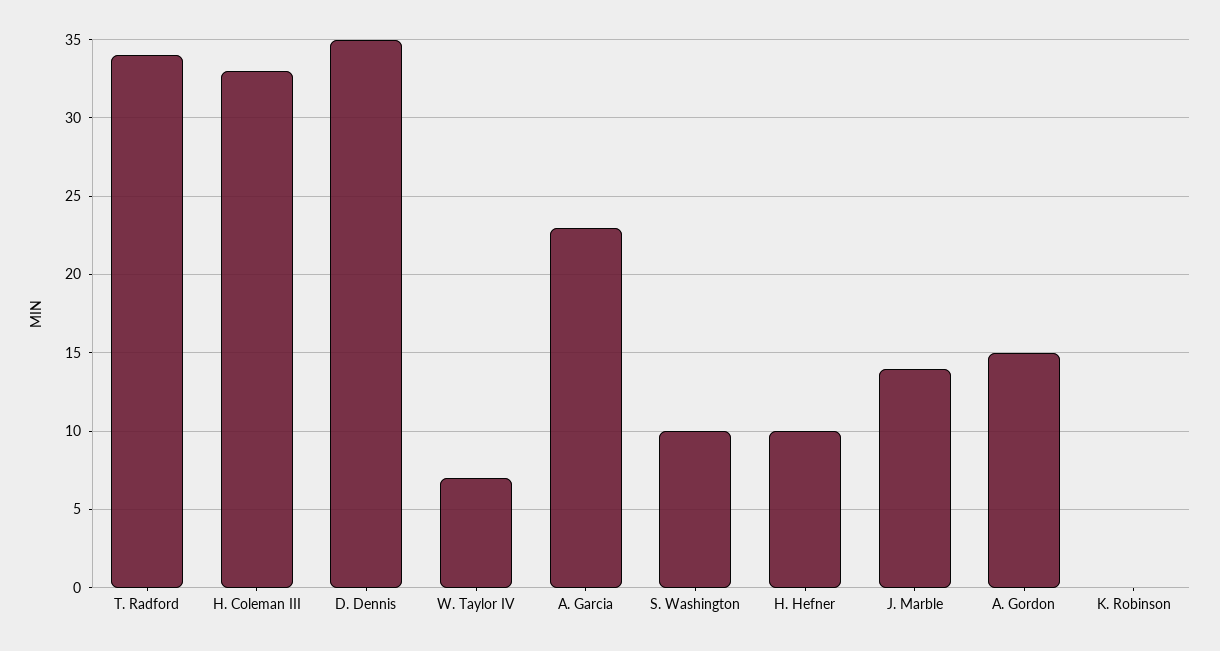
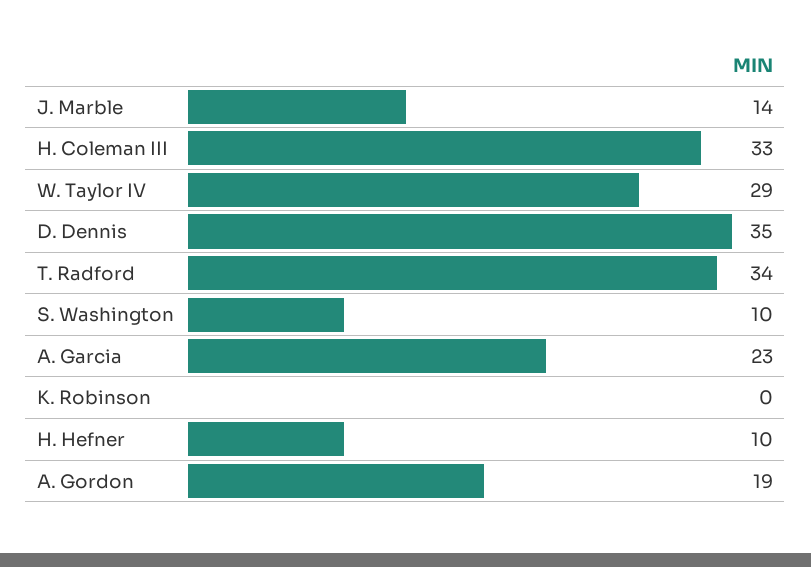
W. Taylor IV: 7 -> 29
A. Gordon: 15 -> 19

